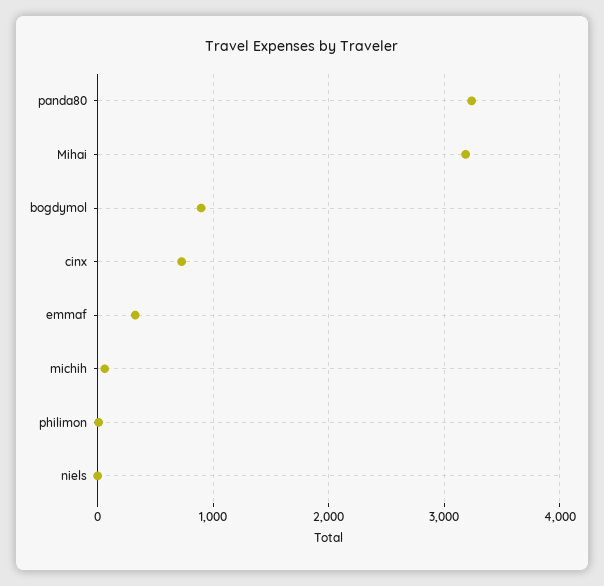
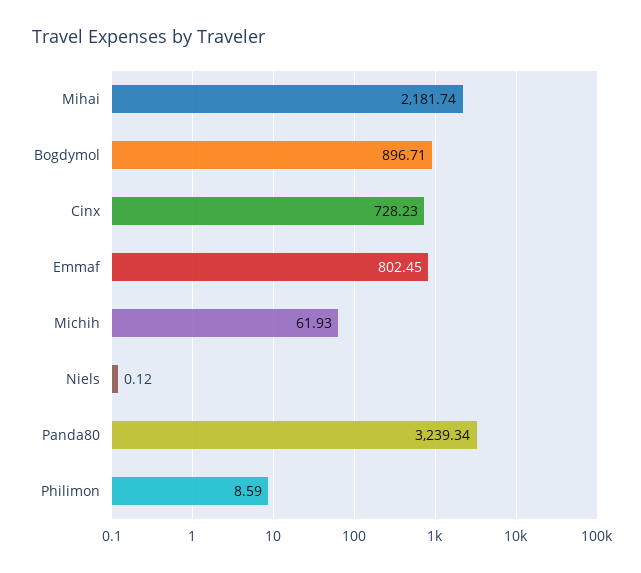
Mihai: 3200 -> 2181.74
emmaf: 300 -> 802.45

